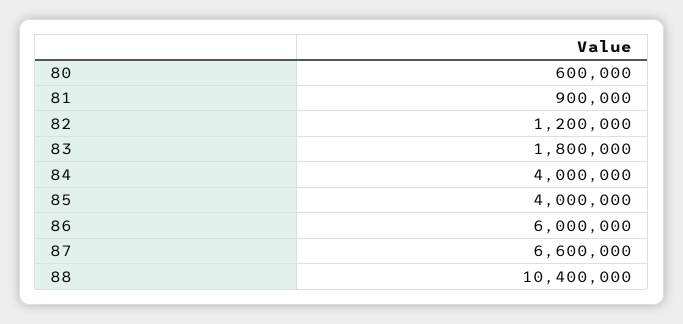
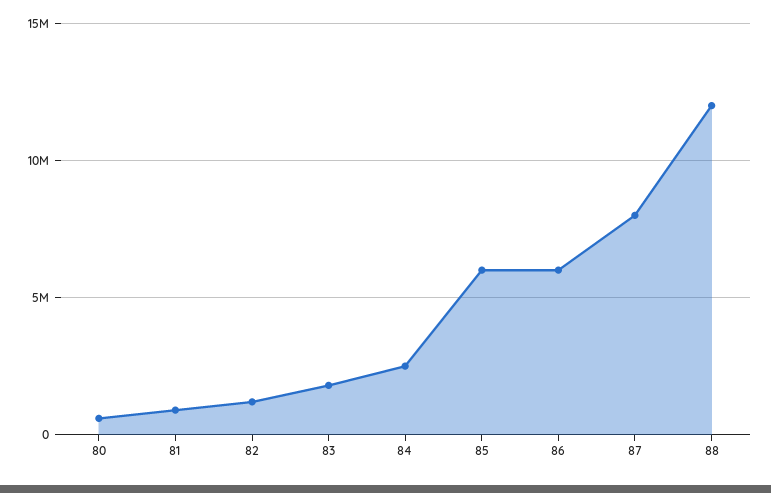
84: 4000000 -> 2500000
85: 4000000 -> 6000000
87: 6600000 -> 8000000
88: 10400000 -> 12000000

